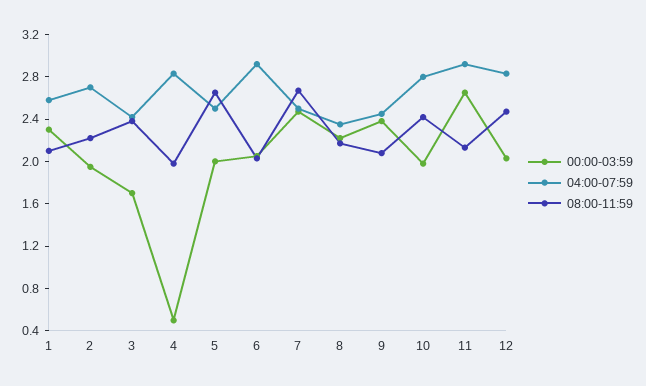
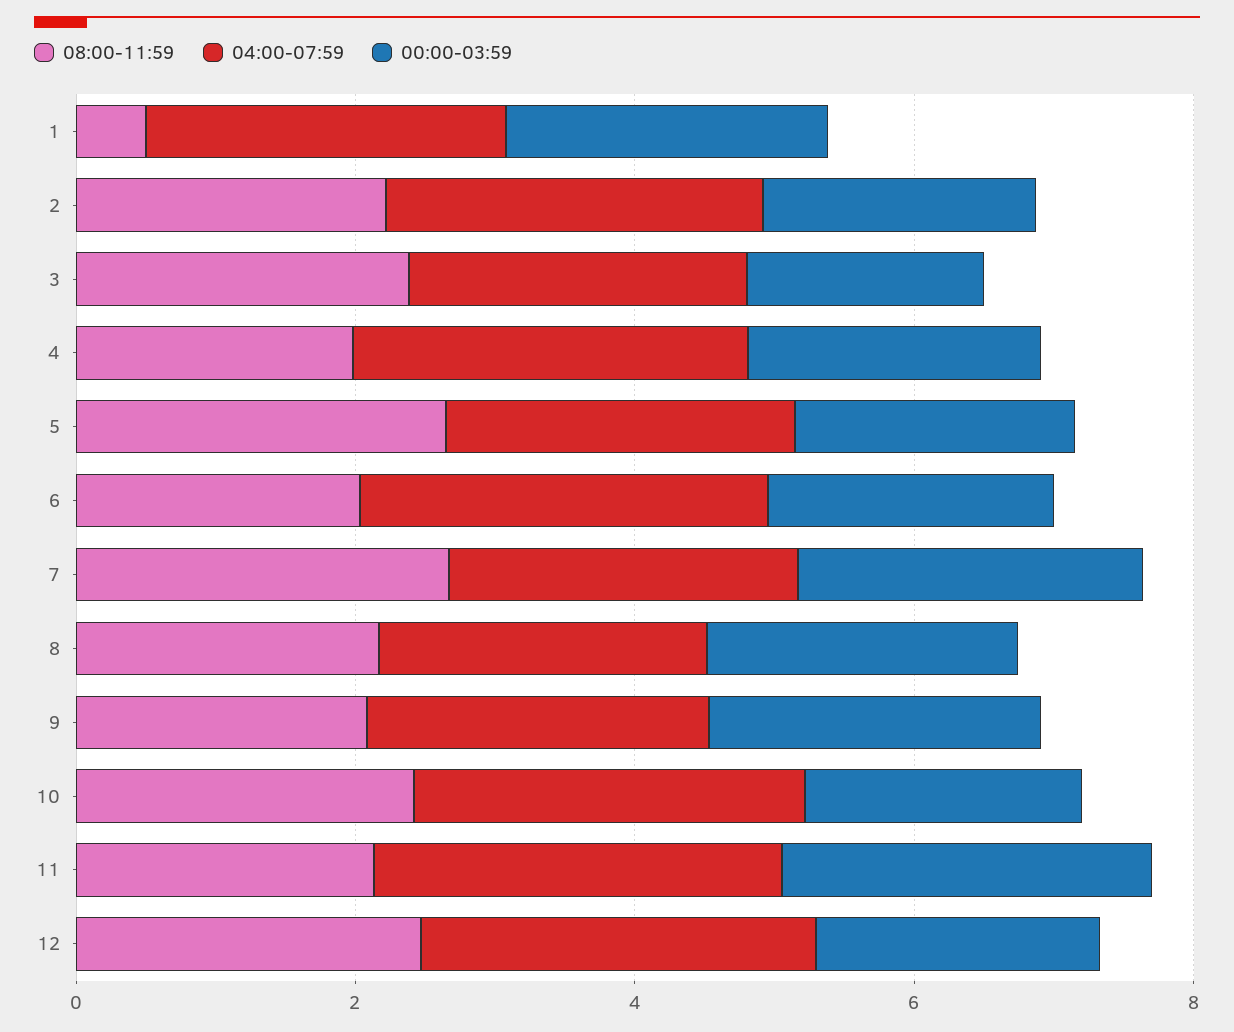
08:00-11:59, 1: 2.1 -> 0.5
00:00-03:59, 4: 0.5 -> 2

